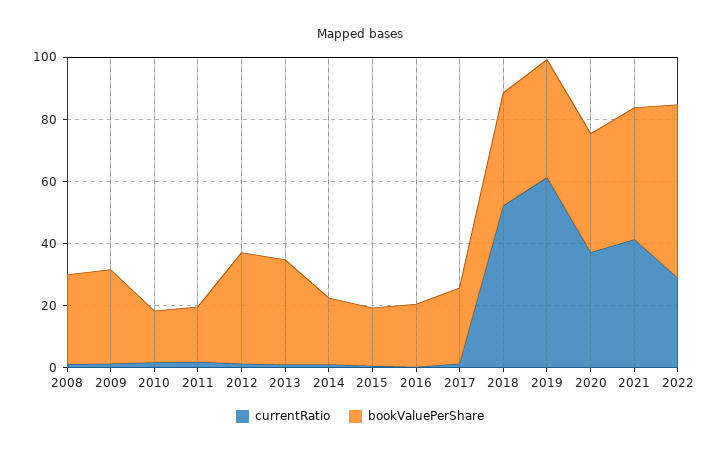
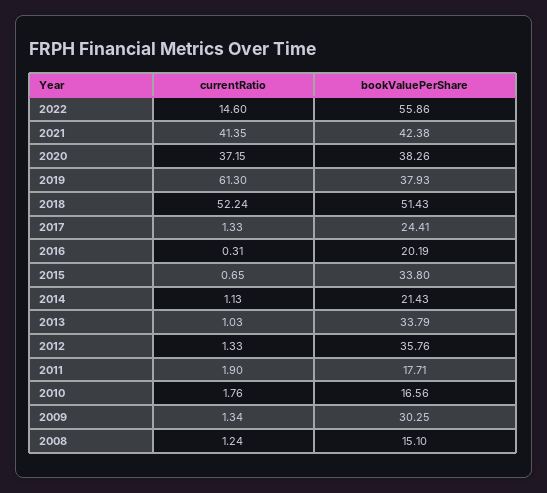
bookValuePerShare, 2008: 30 -> 15.1
bookValuePerShare, 2015: 20 -> 33.8
bookValuePerShare, 2018: 35 -> 51.43
currentRatio, 2022: 30 -> 14.6

